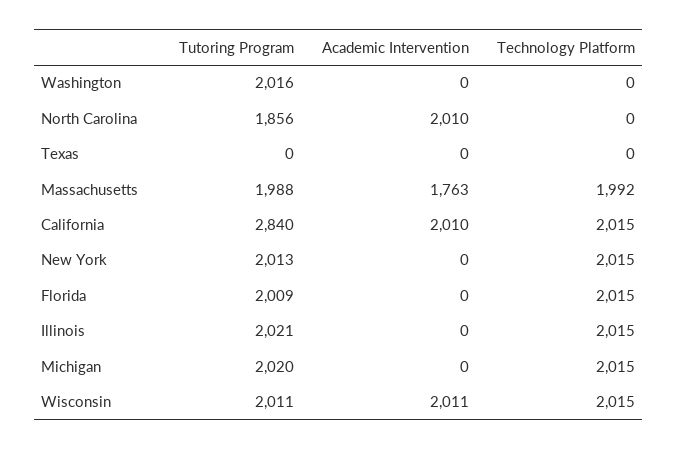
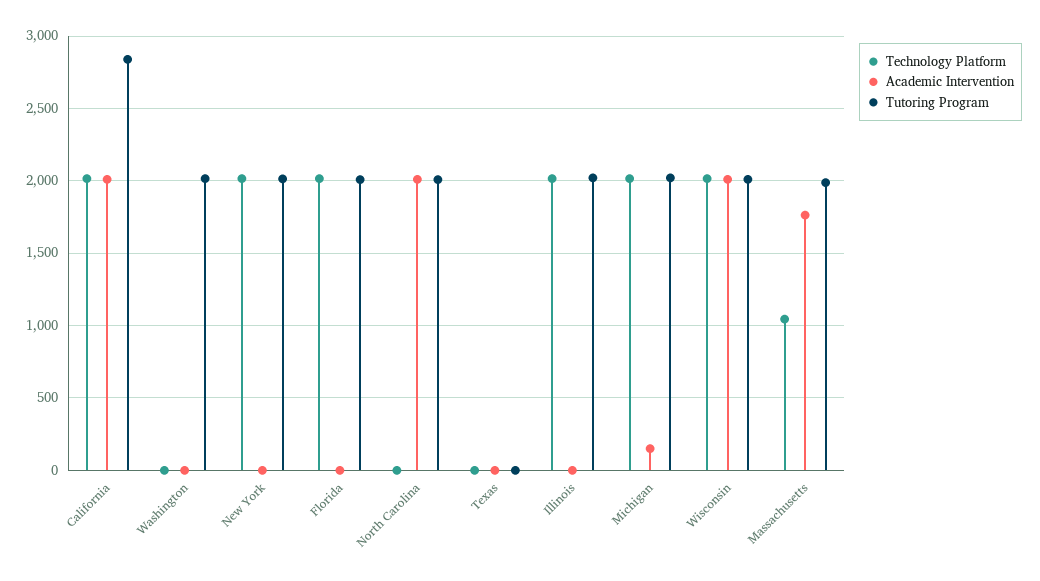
Tutoring Program, North Carolina: 1856 -> 2000
Technology Platform, Massachusetts: 1992 -> 1050
Academic Intervention, Michigan: 0 -> 150

